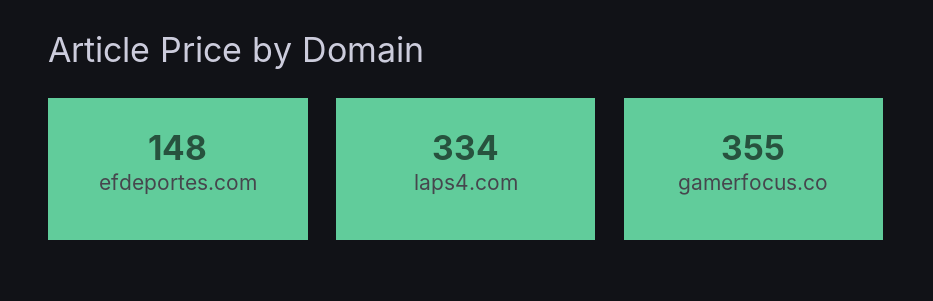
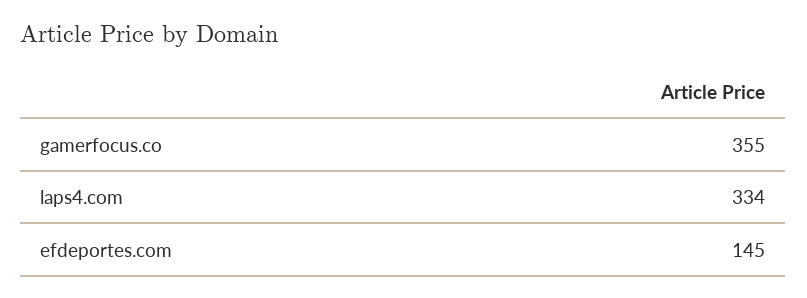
efdeportes.com: 148 -> 145

